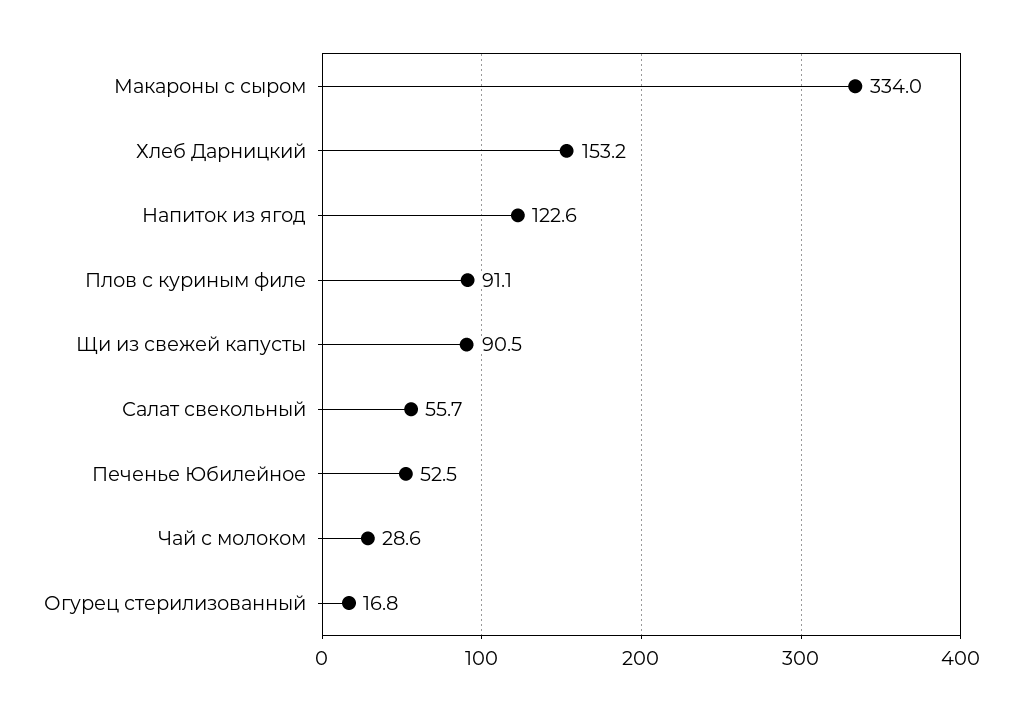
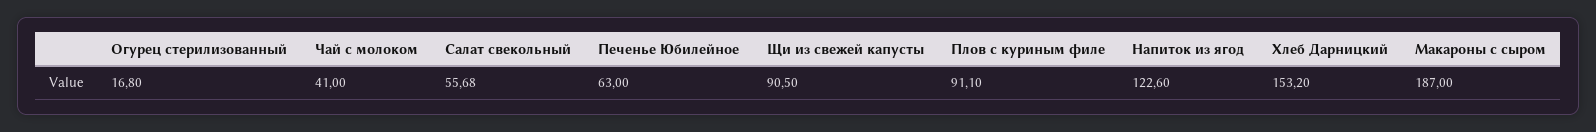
Макароны с сыром: 334 -> 187
Печенье Юбилейное: 52.5 -> 63
Чай с молоком: 28.6 -> 41

